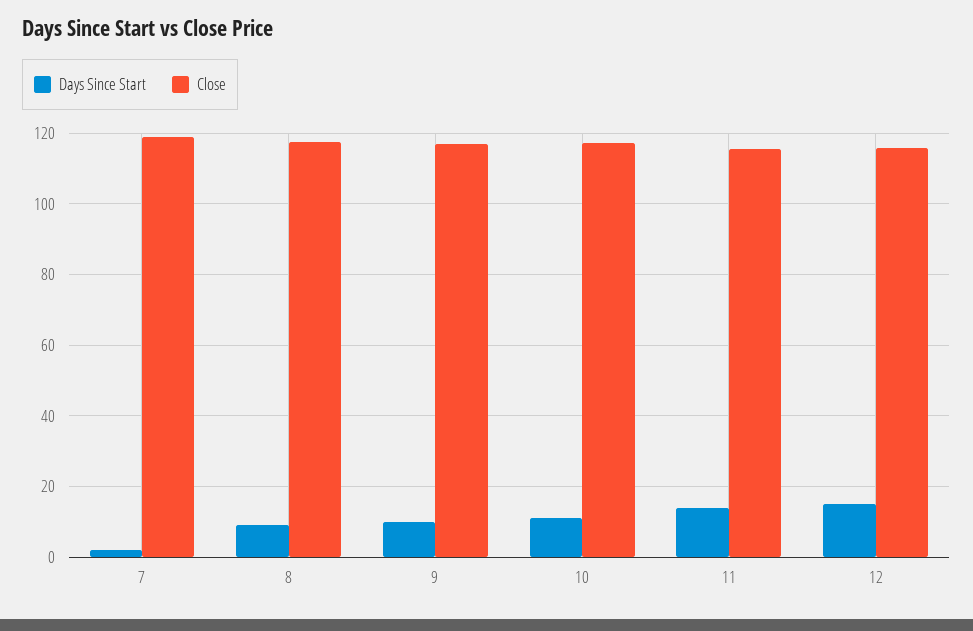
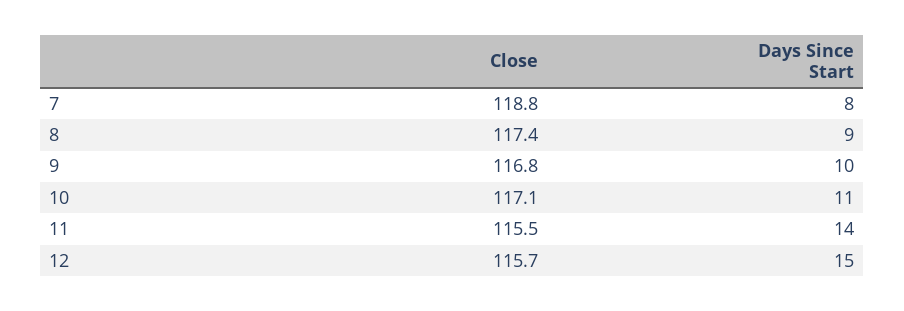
Days Since Start, 7: 2 -> 8

